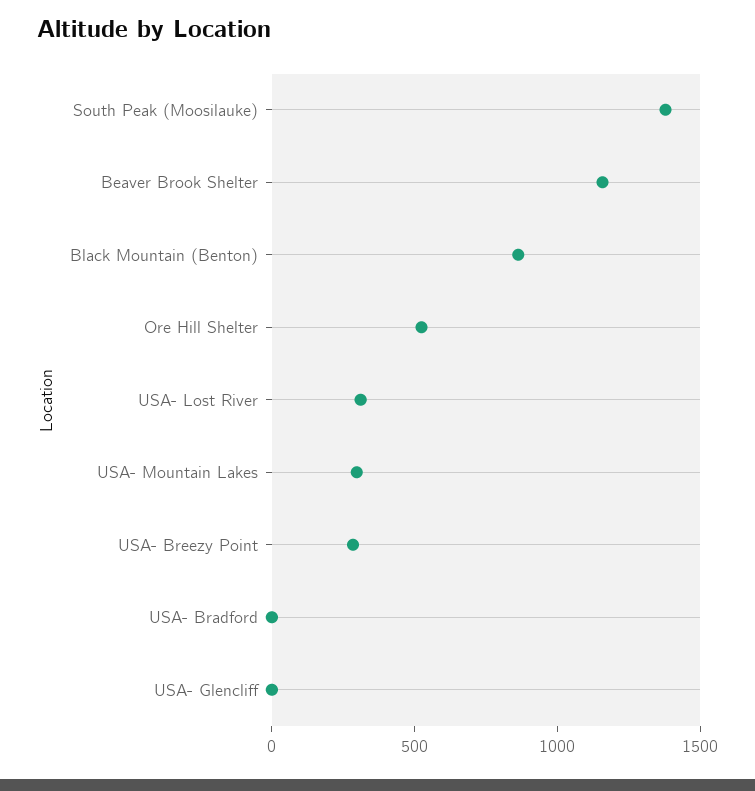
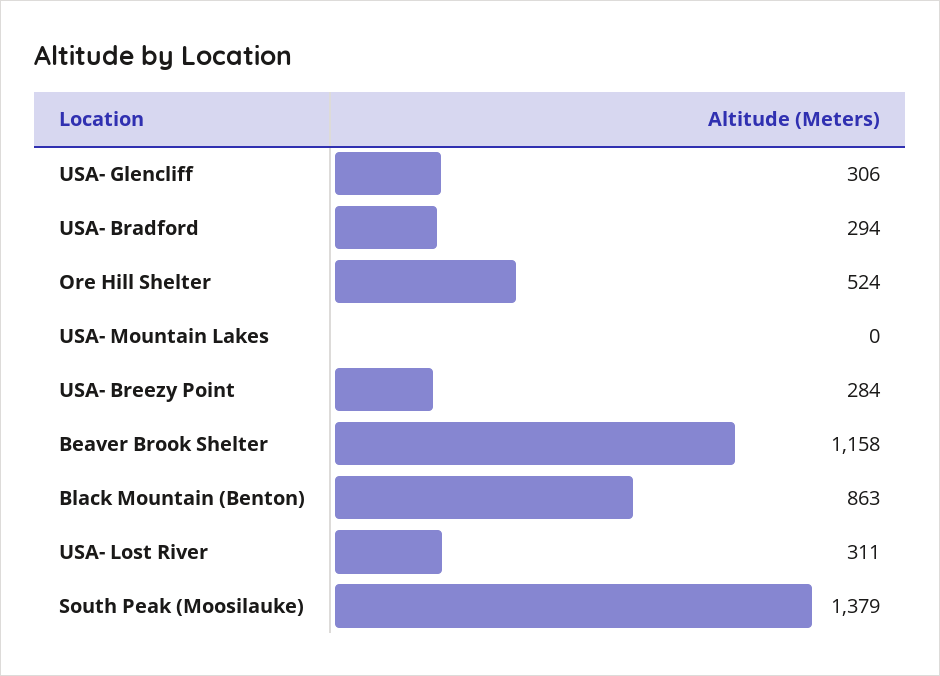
USA- Mountain Lakes: 300 -> 0
USA- Bradford: 0 -> 294
USA- Glencliff: 0 -> 306

